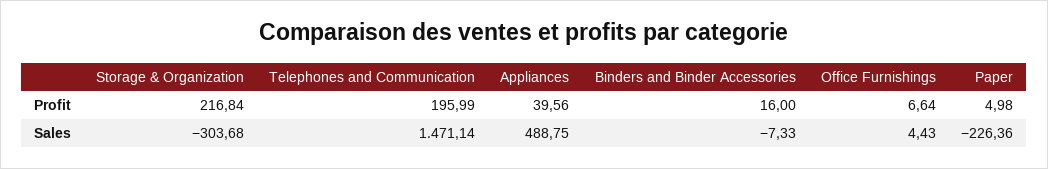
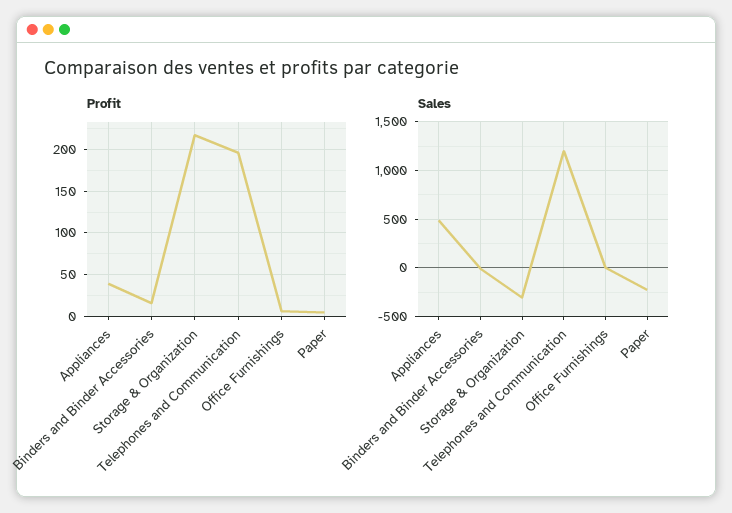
Sales, Telephones and Communication: 1471.14 -> 1200

